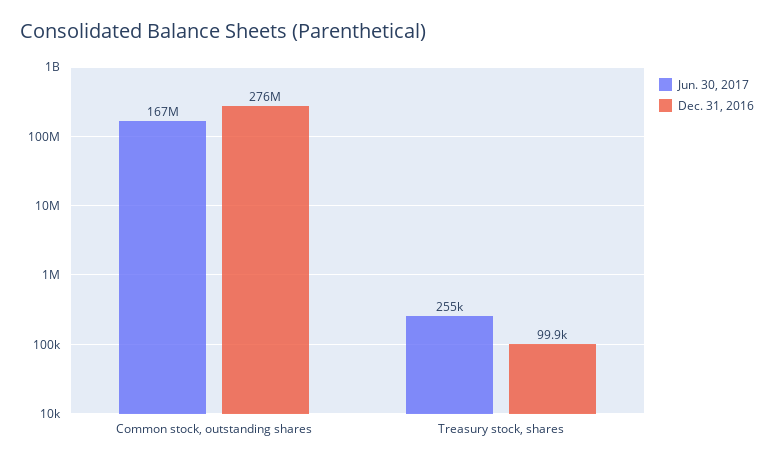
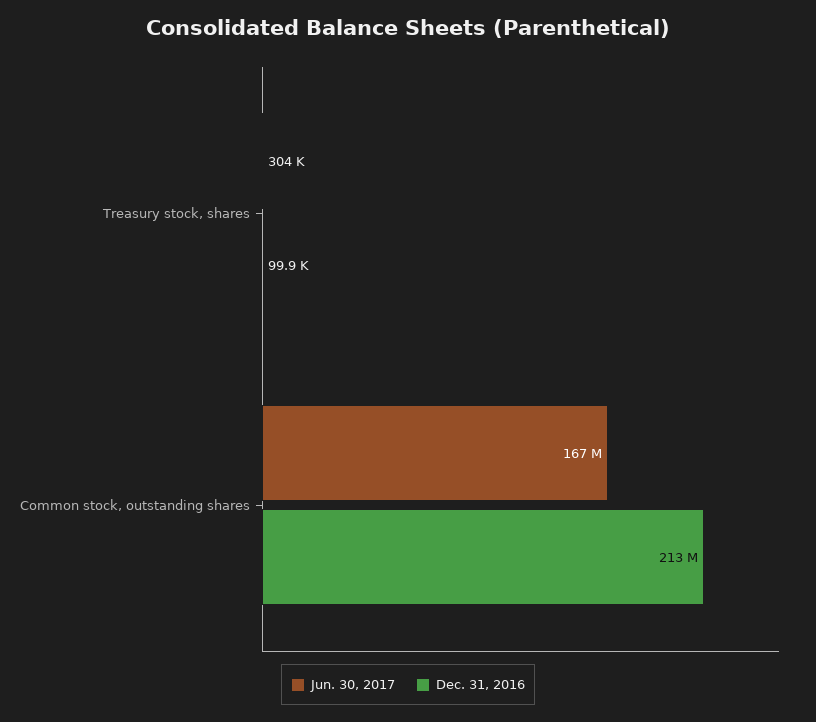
Dec. 31, 2016, Common stock, outstanding shares: 276000000 -> 213000000
Jun. 30, 2017, Treasury stock, shares: 255000 -> 304000

